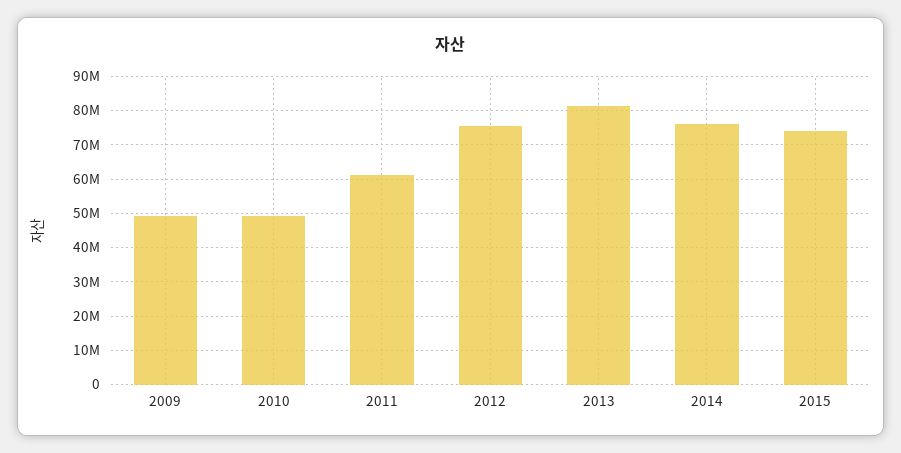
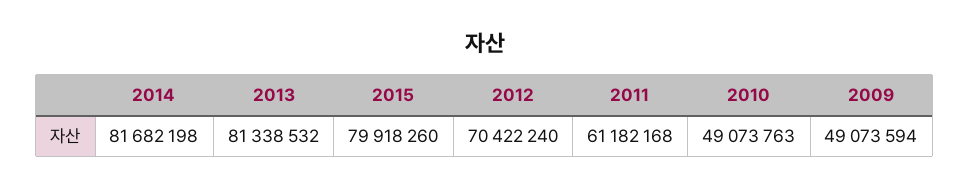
2012: 76000000 -> 70422240
2014: 76000000 -> 81682198
2015: 74000000 -> 79918260

